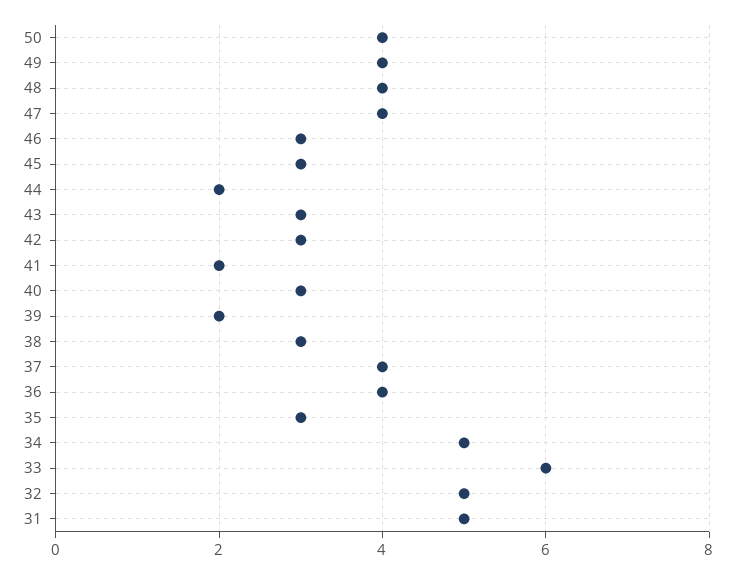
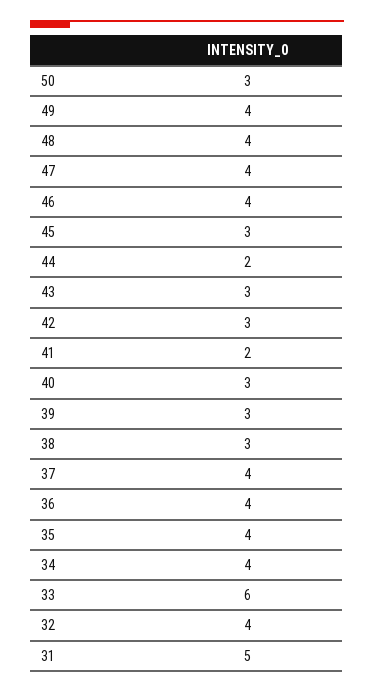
50: 4 -> 3
46: 3 -> 4
39: 2 -> 3
35: 3 -> 4
34: 5 -> 4
32: 5 -> 4

